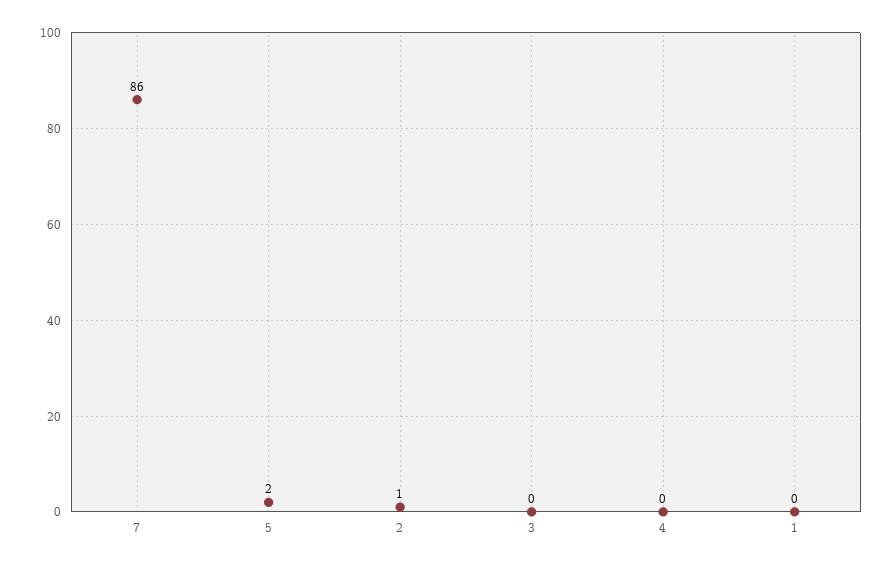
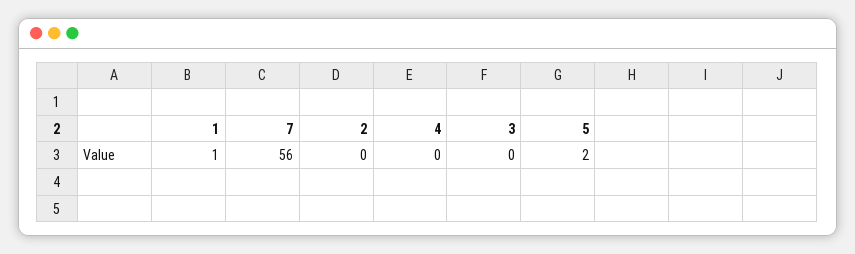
7: 86 -> 56
2: 1 -> 0
1: 0 -> 1

